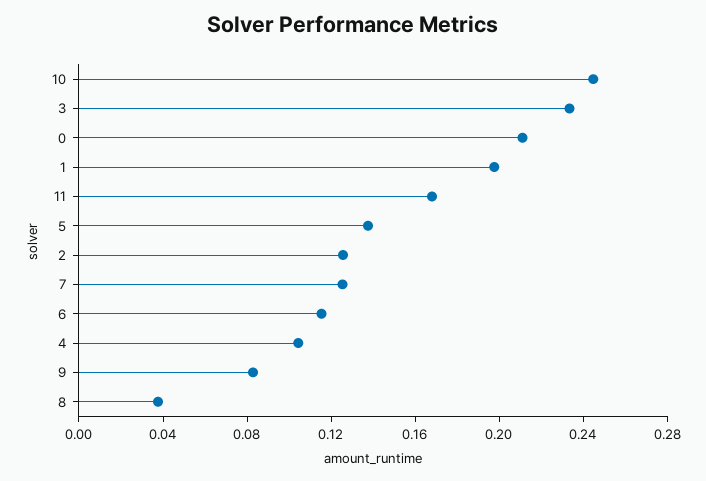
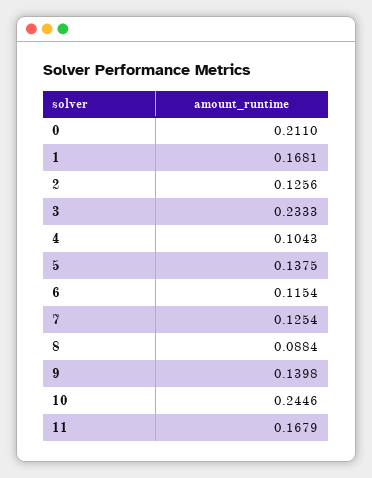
1: 0.2 -> 0.1681
9: 0.08 -> 0.1398
8: 0.04 -> 0.0884

